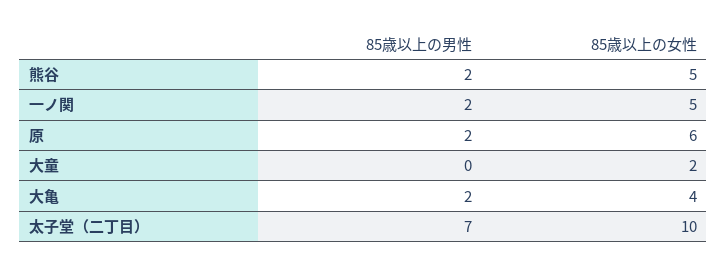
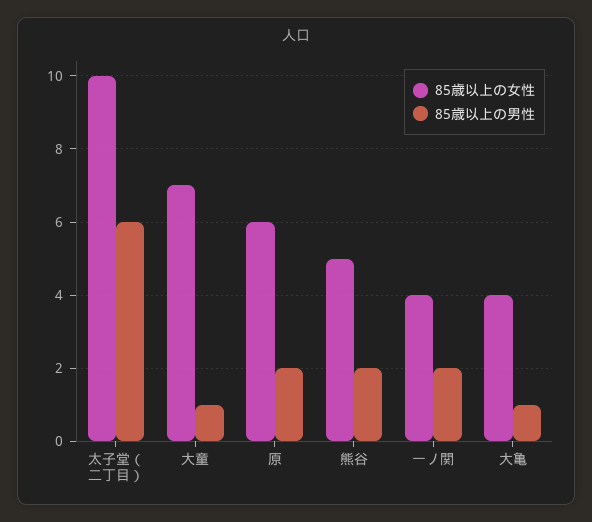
85歳以上の女性, 一ノ関: 5 -> 4
85歳以上の男性, 大童: 0 -> 1
85歳以上の女性, 大童: 2 -> 7
85歳以上の男性, 大亀: 2 -> 1
85歳以上の男性, 太子堂（二丁目）: 7 -> 6

